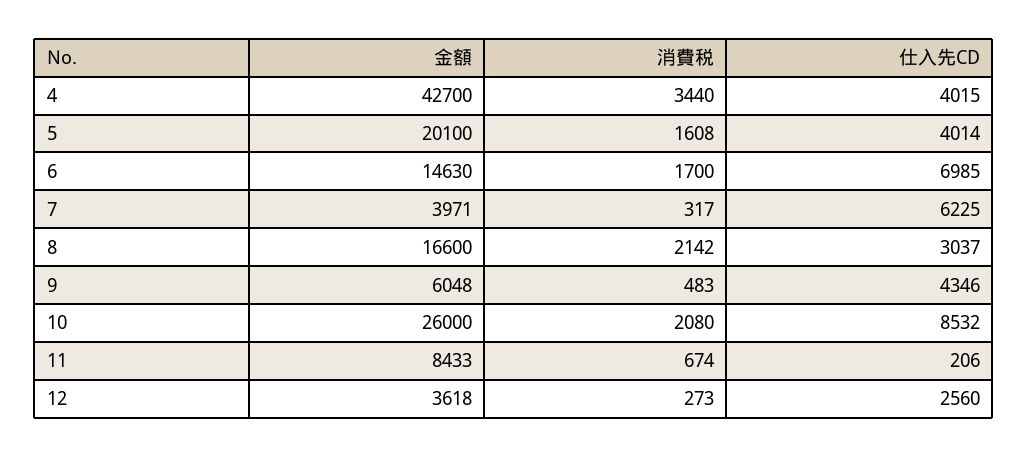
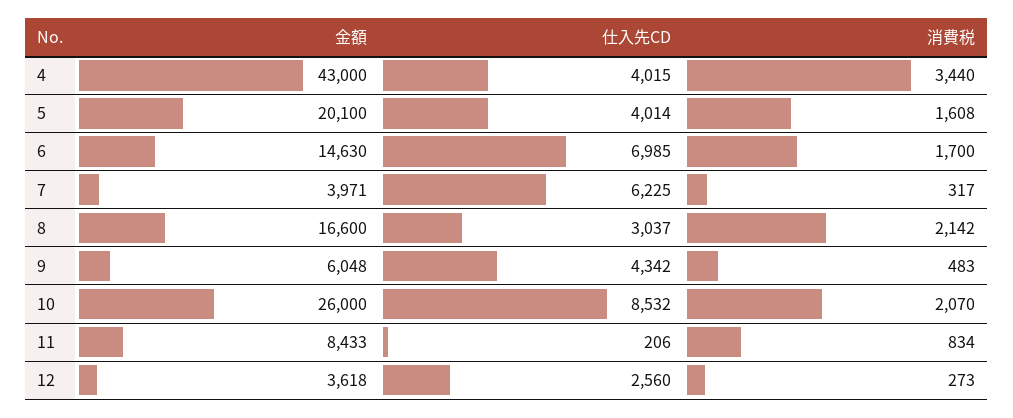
金額, 4: 42700 -> 43000
仕入先CD, 9: 4346 -> 4342
消費税, 10: 2080 -> 2070
消費税, 11: 674 -> 834

